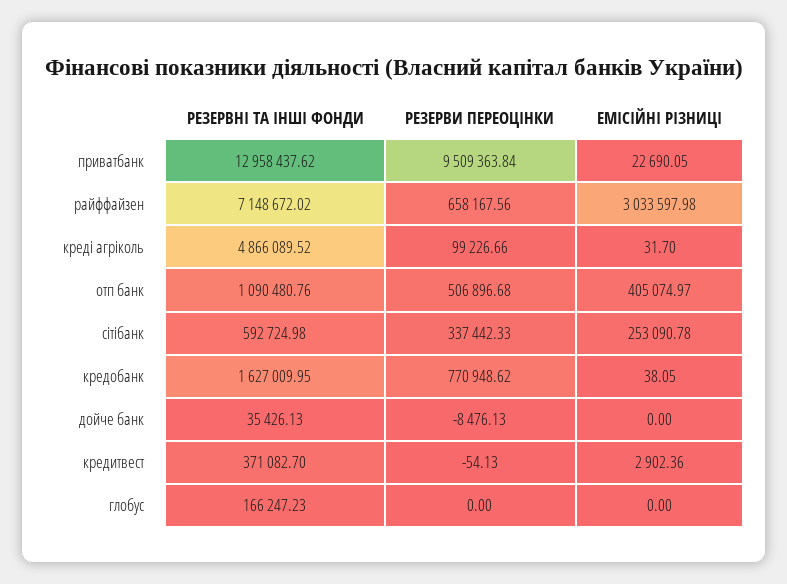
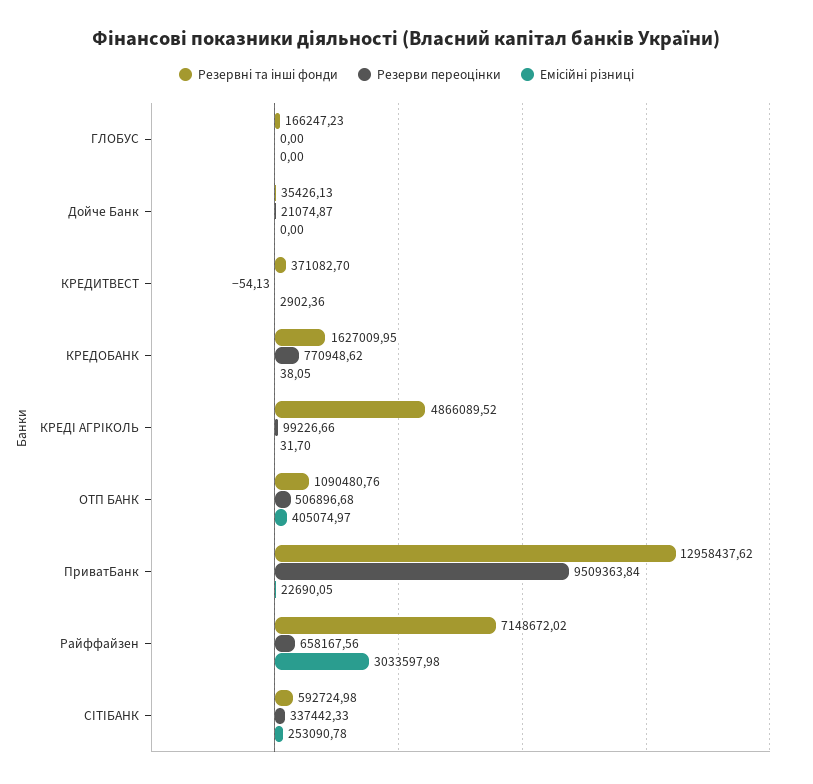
РЕЗЕРВИ ПЕРЕОЦІНКИ, дойче банк: -8476.13 -> 21074.87

